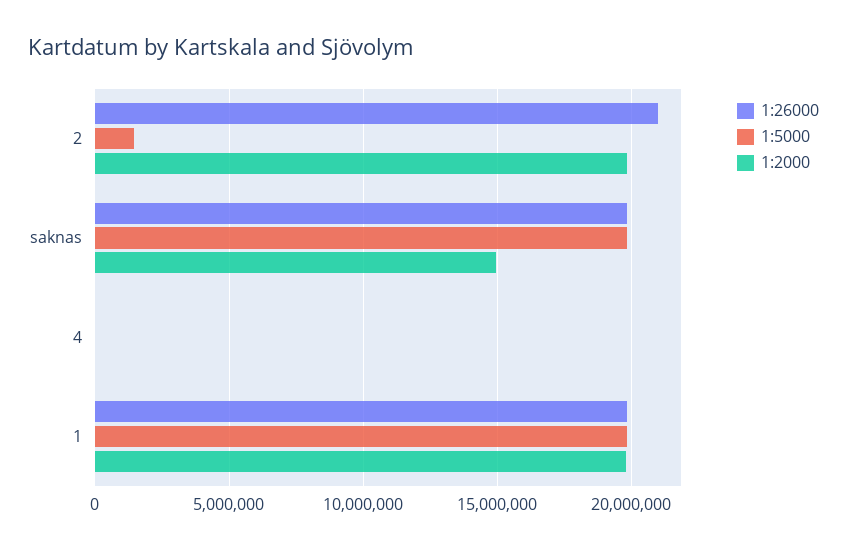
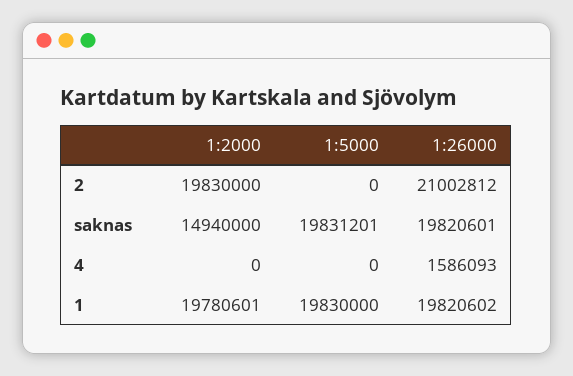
1:5000, 2: 1500000 -> 0
1:26000, 4: 0 -> 1586093

